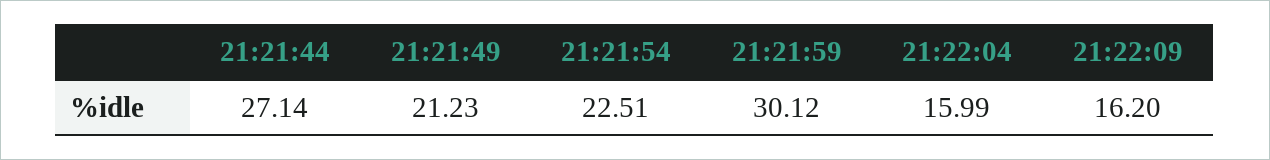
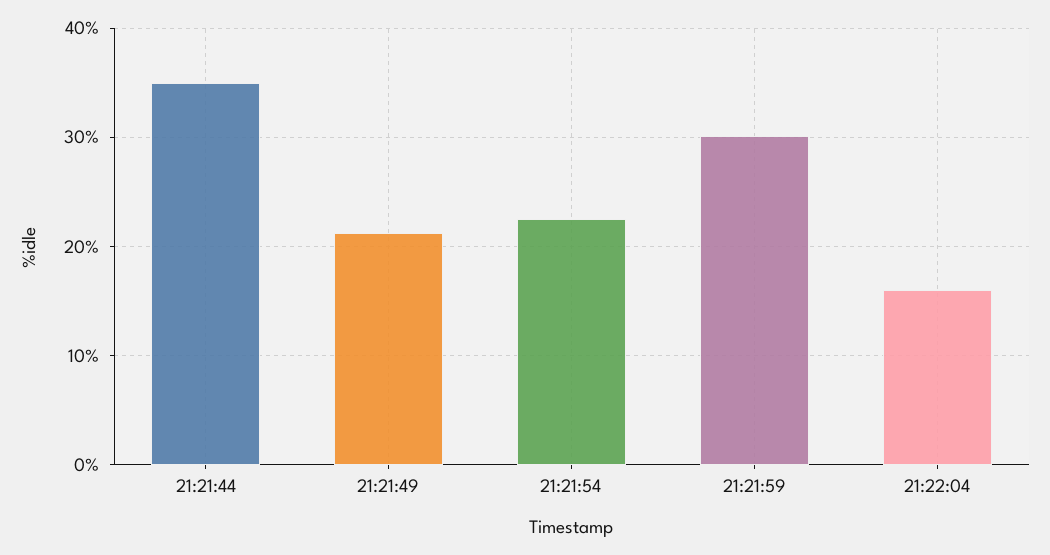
21:21:44: 27.14 -> 35
21:22:09: 16.2 -> none

